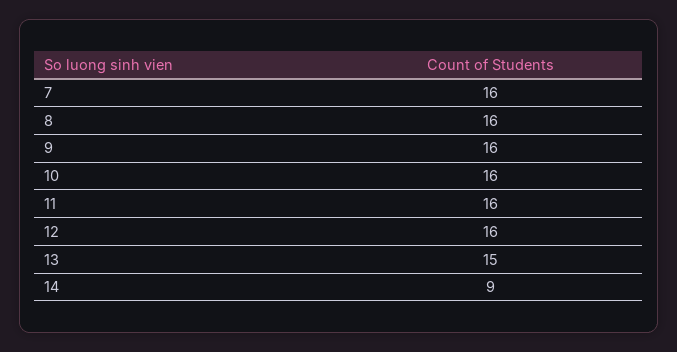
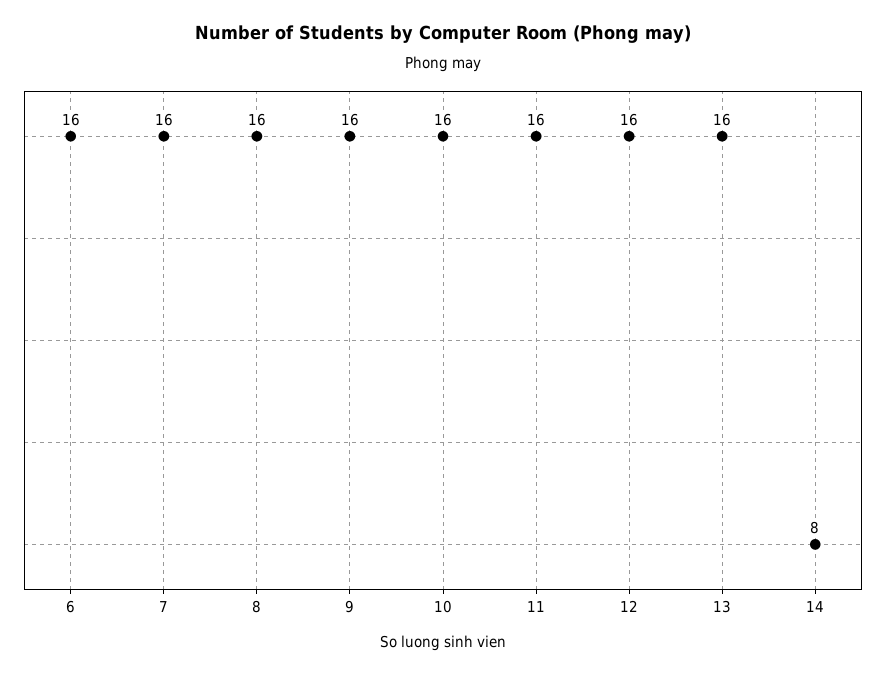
13: 15 -> 16
14: 9 -> 8
6: none -> 16

